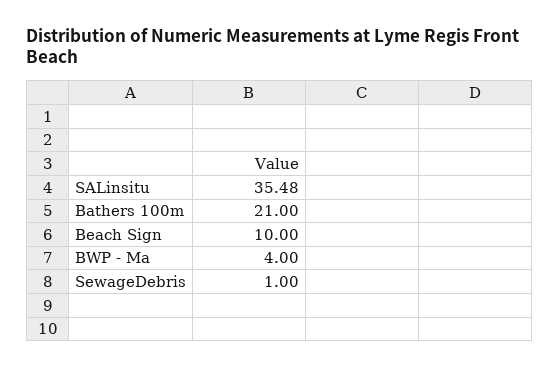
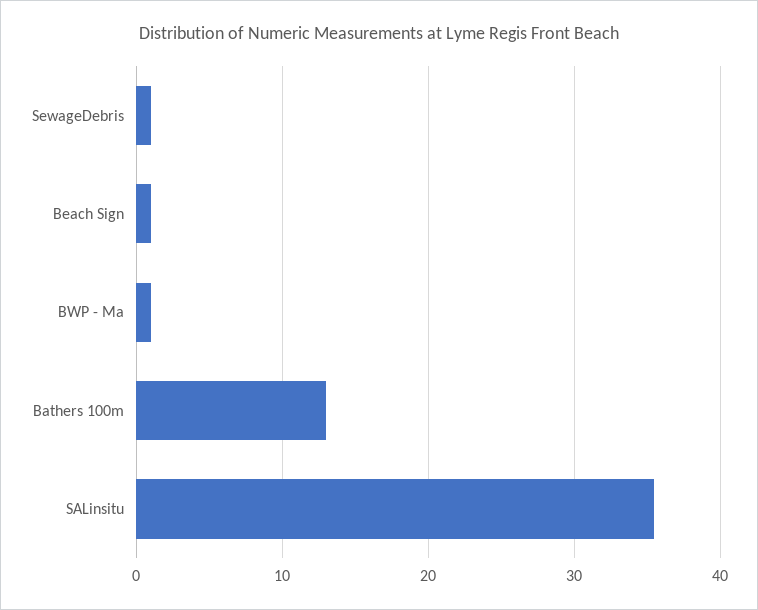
Bathers 100m: 21 -> 13
Beach Sign: 10 -> 1
BWP - Ma: 4 -> 1

